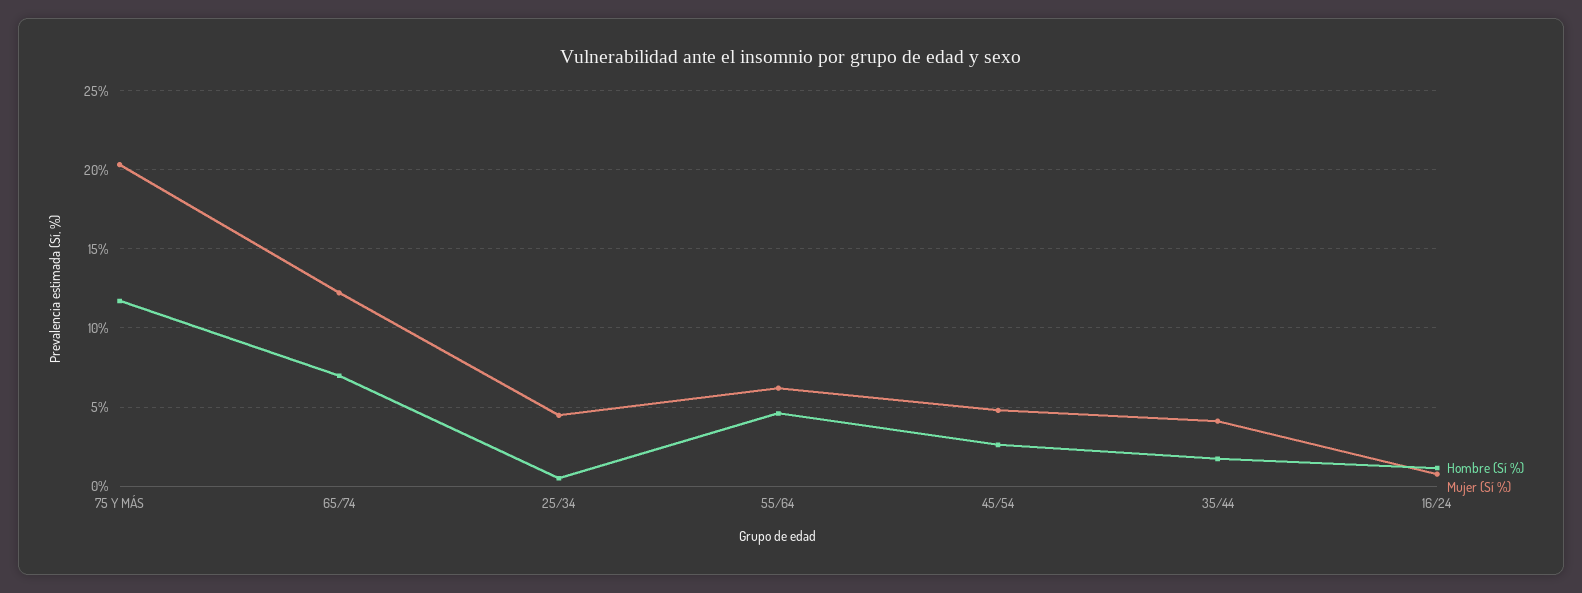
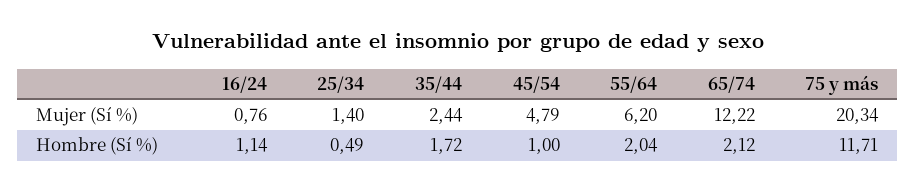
Hombre (Sí %), 65/74: 7 -> 2.12
Mujer (Sí %), 25/34: 4.5 -> 1.4
Hombre (Sí %), 55/64: 4.5 -> 2.04
Hombre (Sí %), 45/54: 2.5 -> 1
Mujer (Sí %), 35/44: 4 -> 2.44

